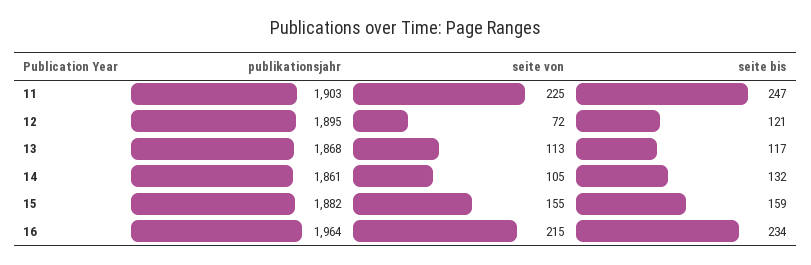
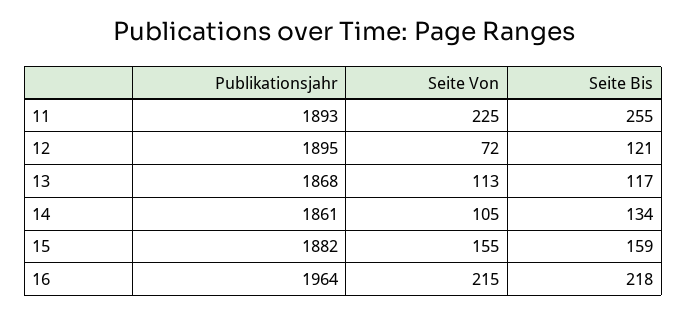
publikationsjahr, 11: 1903 -> 1893
seite bis, 11: 247 -> 255
seite bis, 14: 132 -> 134
seite bis, 16: 234 -> 218

